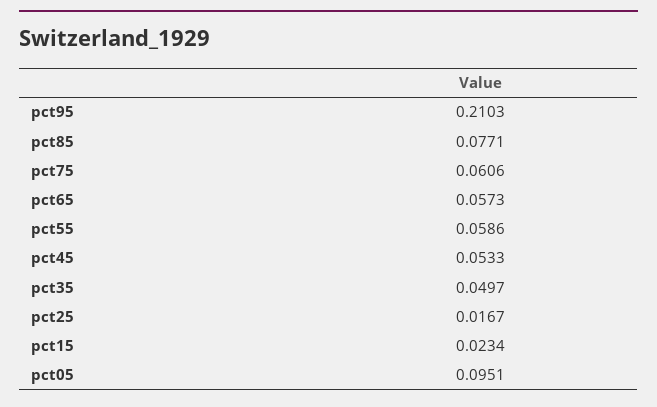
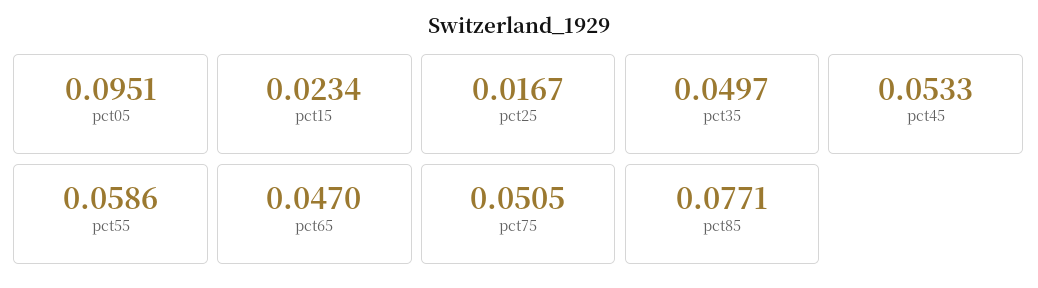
pct95: 0.2103 -> none
pct75: 0.0606 -> 0.0505
pct65: 0.0573 -> 0.047

